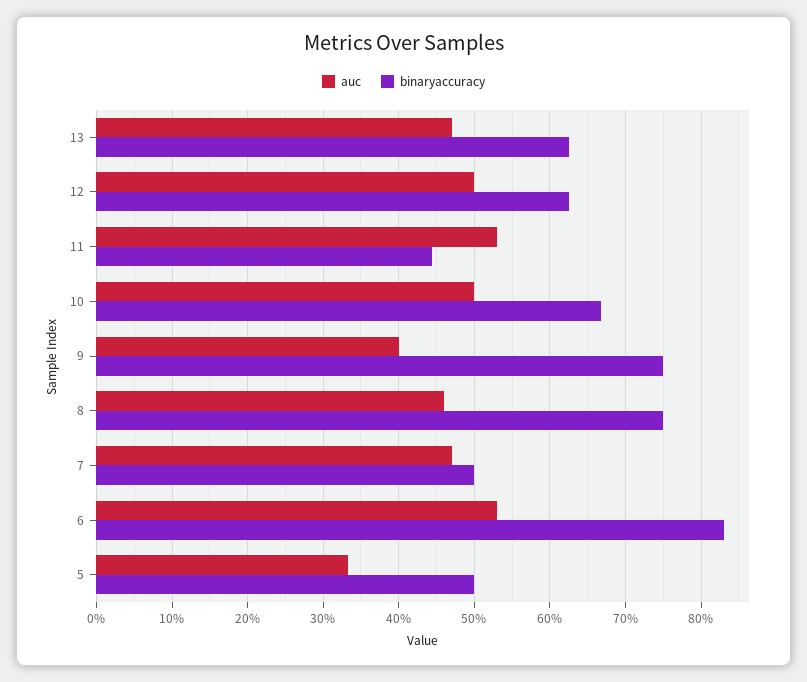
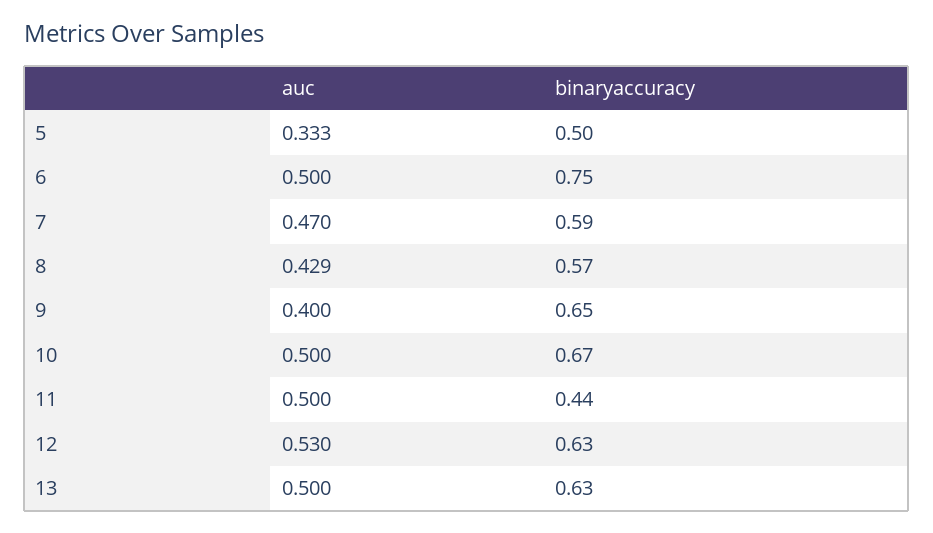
auc, 13: 0.47 -> 0.5
auc, 12: 0.5 -> 0.53
auc, 11: 0.53 -> 0.5
binaryaccuracy, 9: 0.75 -> 0.65
auc, 8: 0.46 -> 0.429
binaryaccuracy, 8: 0.75 -> 0.57
binaryaccuracy, 7: 0.5 -> 0.59
auc, 6: 0.53 -> 0.5
binaryaccuracy, 6: 0.83 -> 0.75

